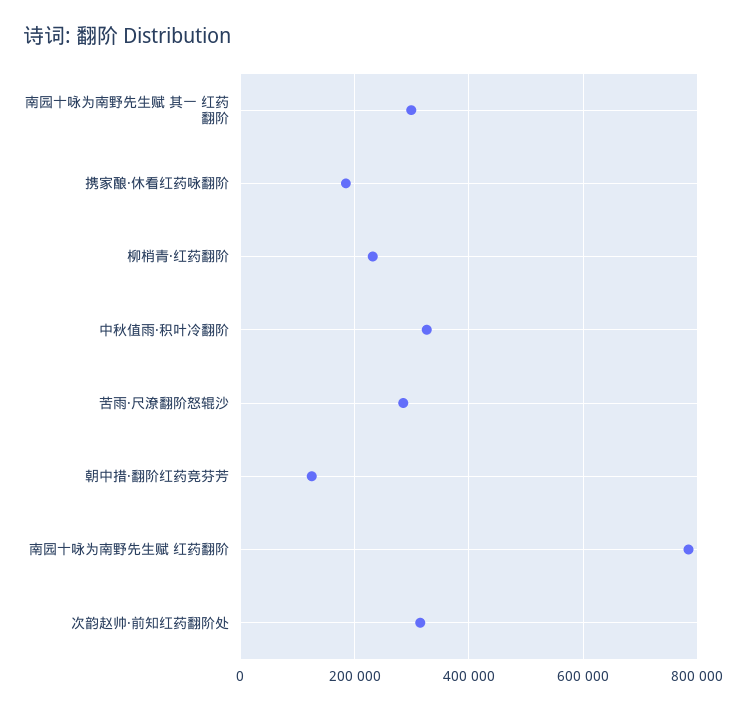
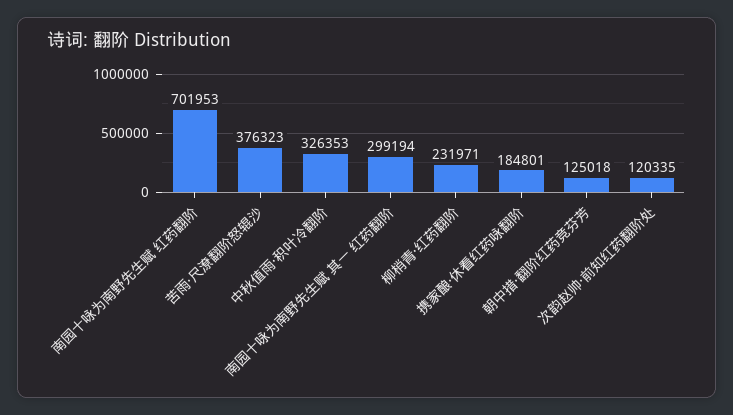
苦雨·尺潦翻阶怒辊沙: 280000 -> 376323
南园十咏为南野先生赋 红药翻阶: 780000 -> 701953
次韵赵帅·前知红药翻阶处: 320000 -> 120335

